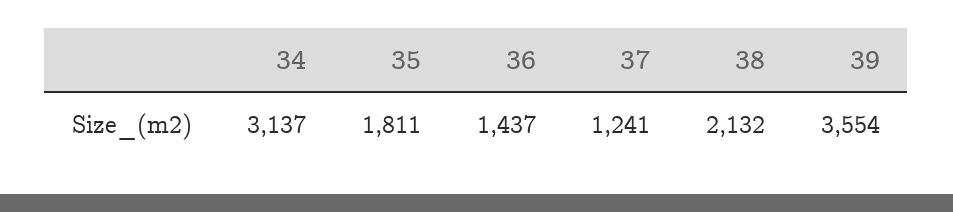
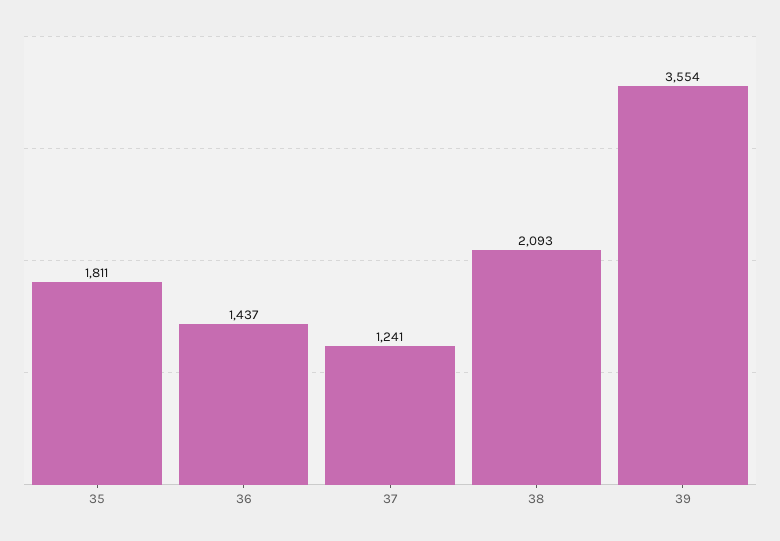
34: 3137 -> none
38: 2132 -> 2093

